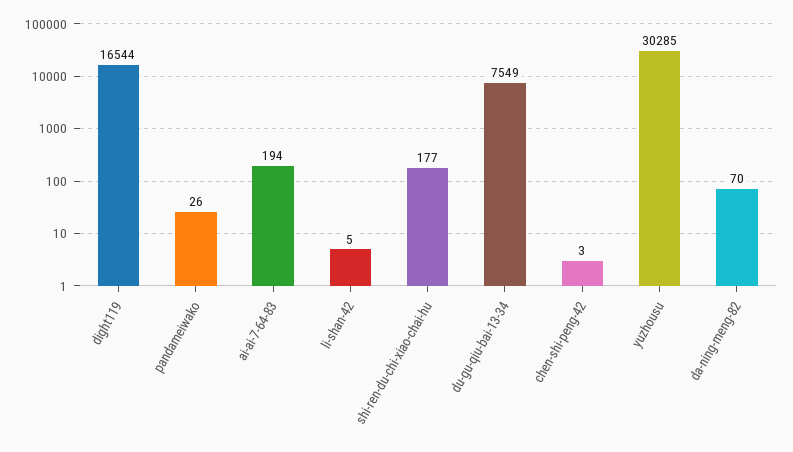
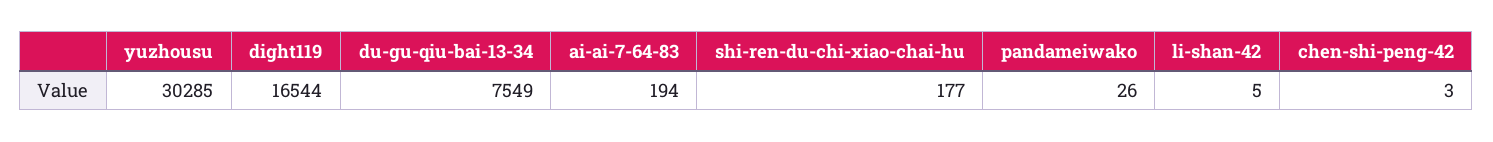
da-ning-meng-82: 70 -> none

